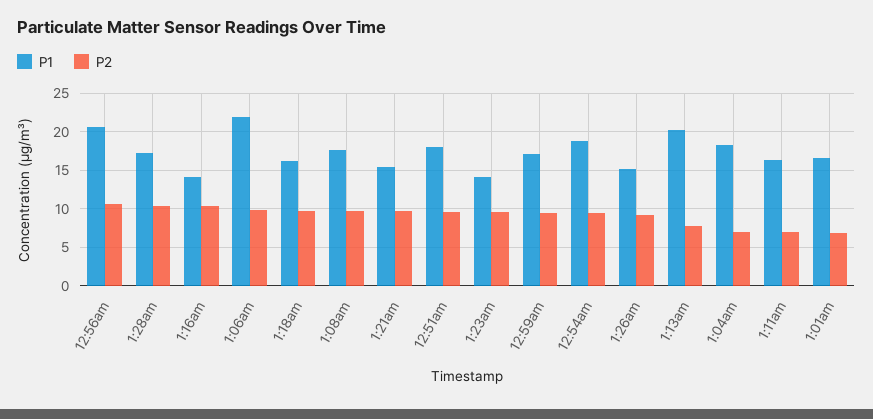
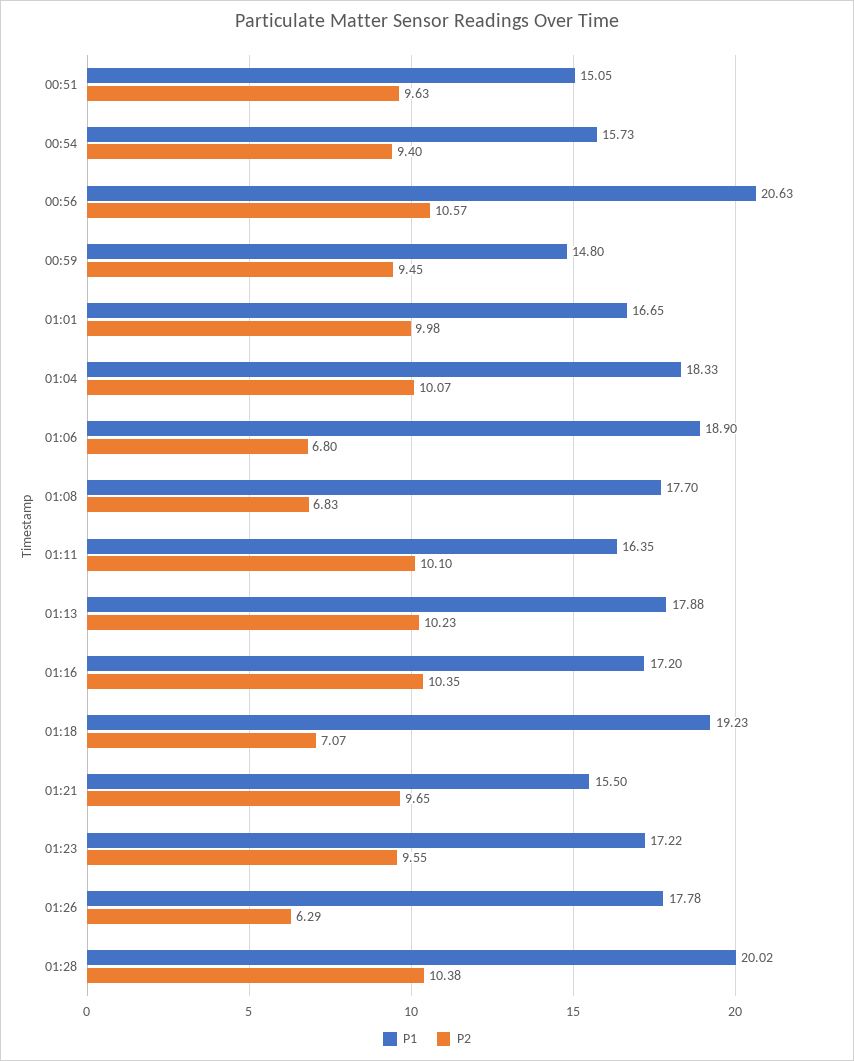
P1, 1:28am: 17 -> 20.02
P1, 1:16am: 14 -> 17.2
P1, 1:06am: 22 -> 18.9
P2, 1:06am: 10 -> 6.8
P1, 1:18am: 16 -> 19.23
P2, 1:18am: 10 -> 7.07
P2, 1:08am: 10 -> 6.83
P1, 12:51am: 18 -> 15.05
P1, 1:23am: 14 -> 17.22
P1, 12:59am: 17 -> 14.8
P1, 12:54am: 19 -> 15.73
P1, 1:26am: 15 -> 17.78
P2, 1:26am: 9 -> 6.29
P1, 1:13am: 20 -> 17.88
P2, 1:13am: 8 -> 10.23
P2, 1:04am: 7 -> 10.07
P2, 1:11am: 7 -> 10.1
P2, 1:01am: 7 -> 9.98

